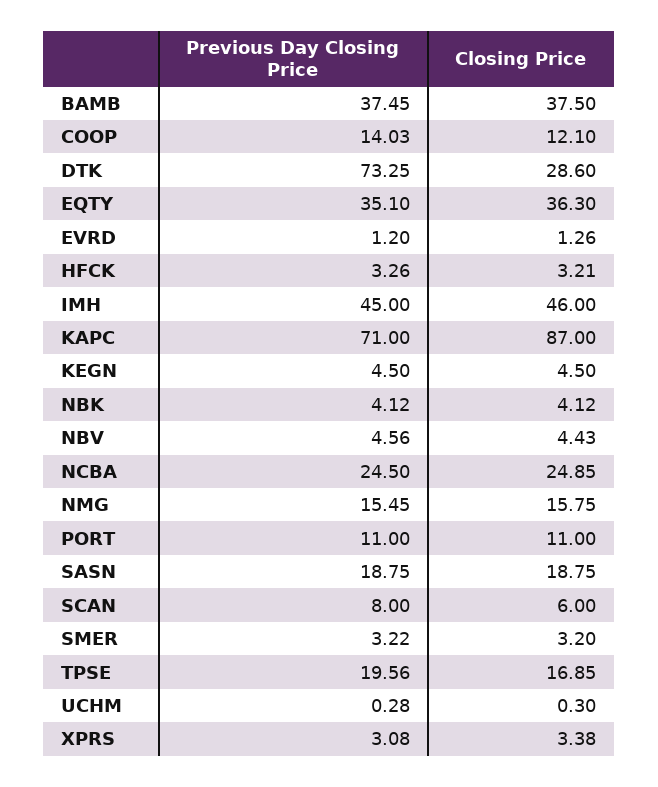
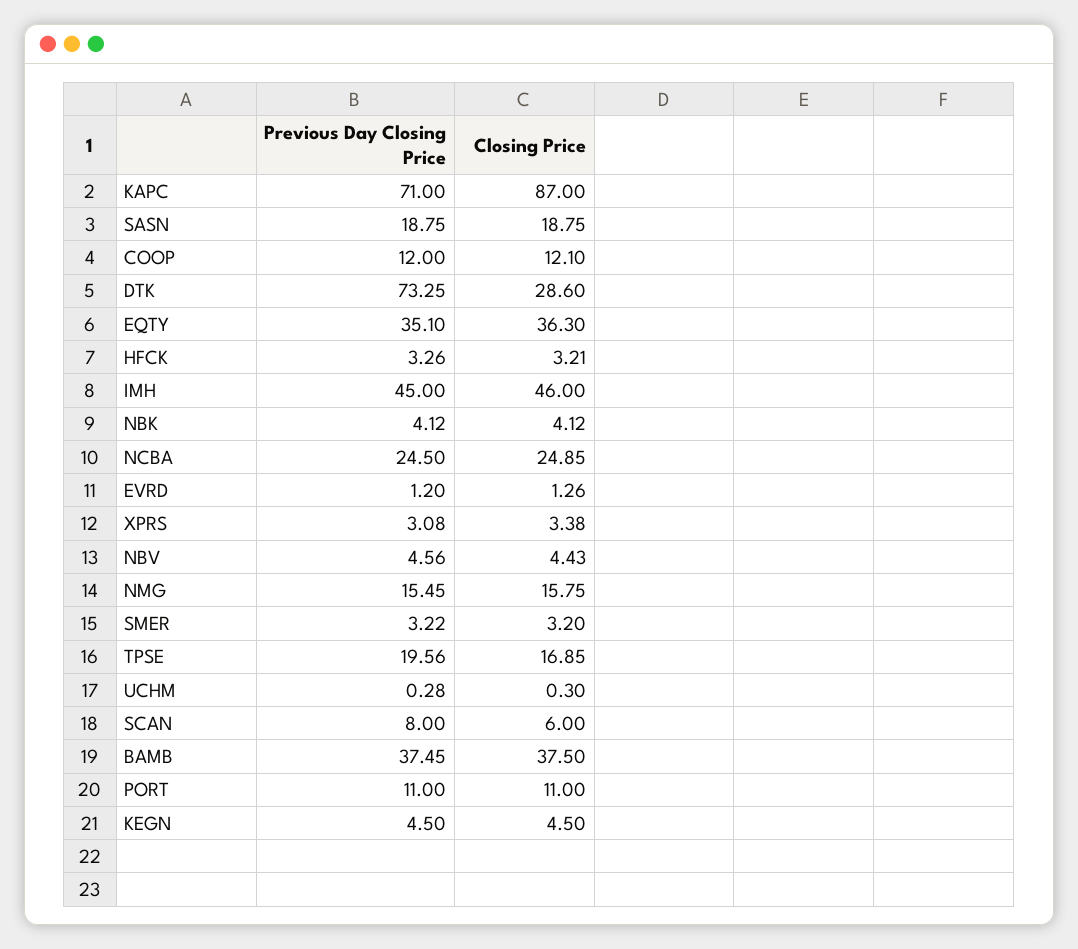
Previous Day Closing Price, COOP: 14.03 -> 12

